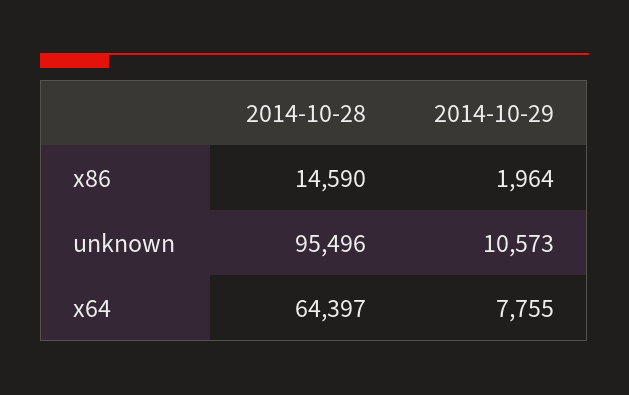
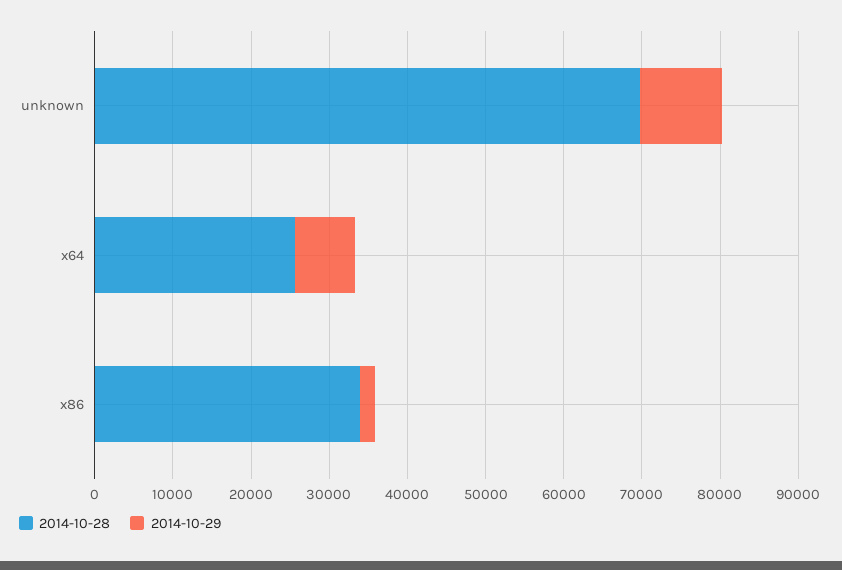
2014-10-28, x86: 14590 -> 34000
2014-10-28, unknown: 95496 -> 70000
2014-10-28, x64: 64397 -> 26000

